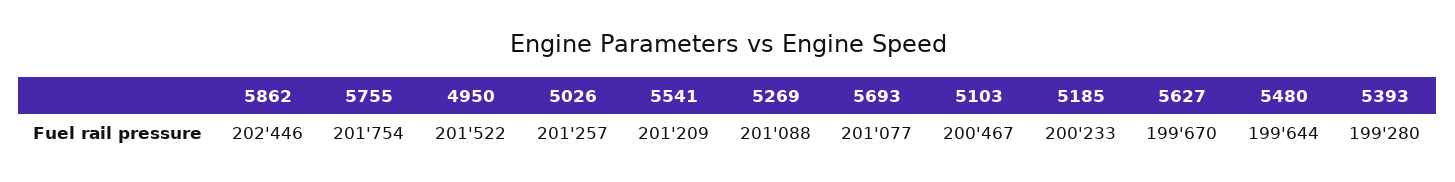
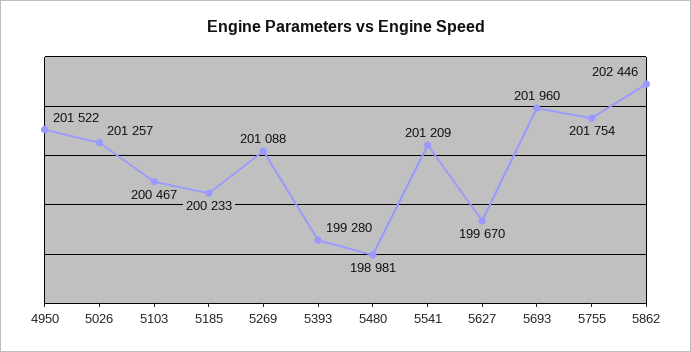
5693: 201077 -> 201960
5480: 199644 -> 198981

